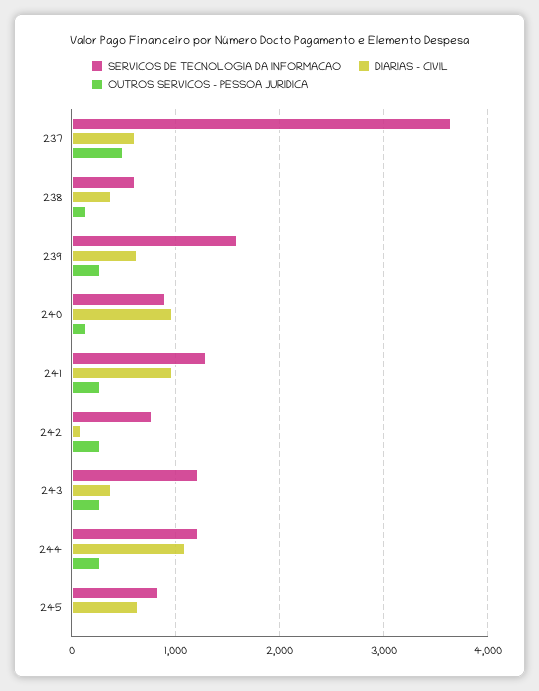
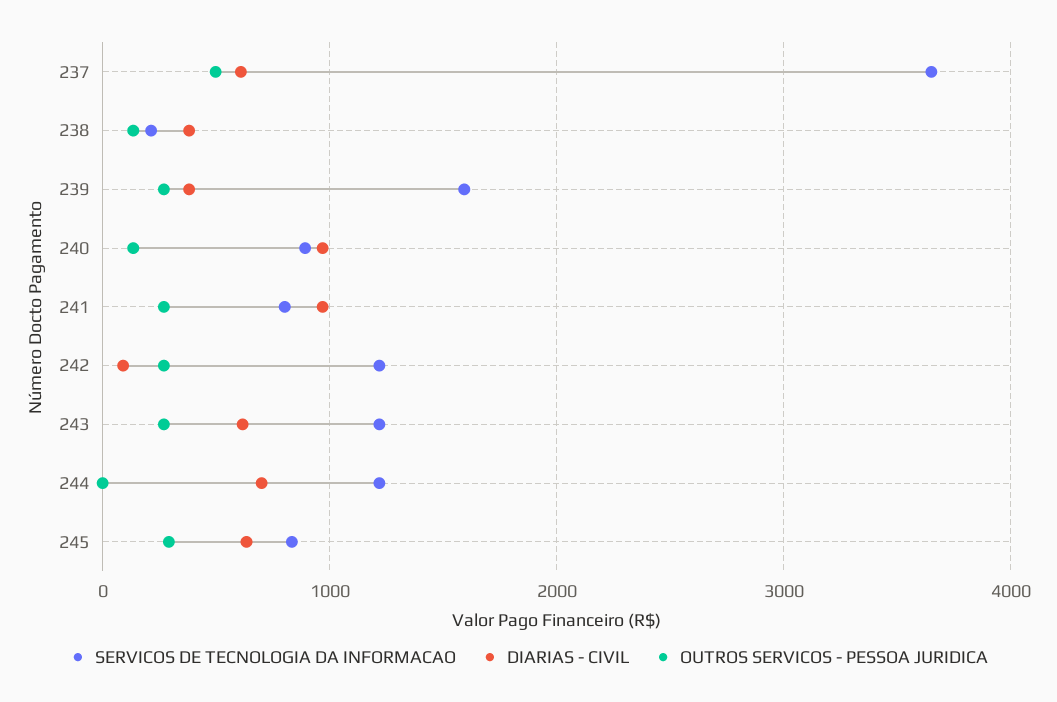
SERVICOS DE TECNOLOGIA DA INFORMACAO, 238: 600 -> 200
DIARIAS - CIVIL, 239: 600 -> 400
SERVICOS DE TECNOLOGIA DA INFORMACAO, 241: 1300 -> 800
SERVICOS DE TECNOLOGIA DA INFORMACAO, 242: 800 -> 1200
DIARIAS - CIVIL, 243: 400 -> 600
DIARIAS - CIVIL, 244: 1100 -> 700
OUTROS SERVICOS - PESSOA JURIDICA, 244: 300 -> 0
OUTROS SERVICOS - PESSOA JURIDICA, 245: 0 -> 300

